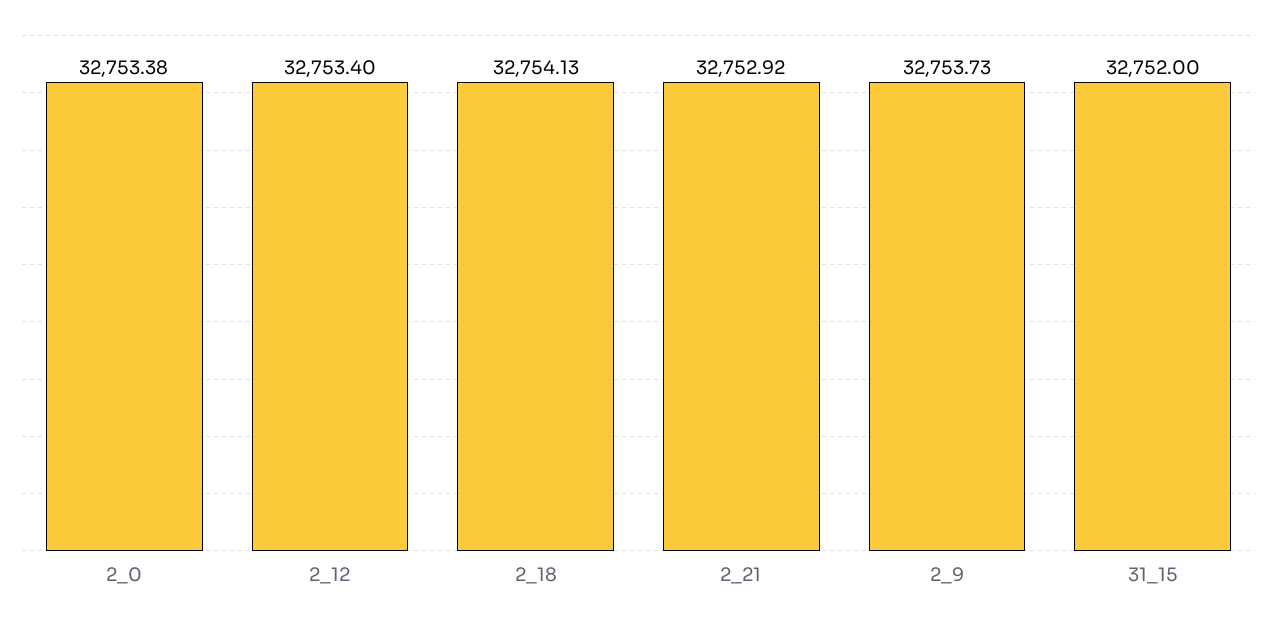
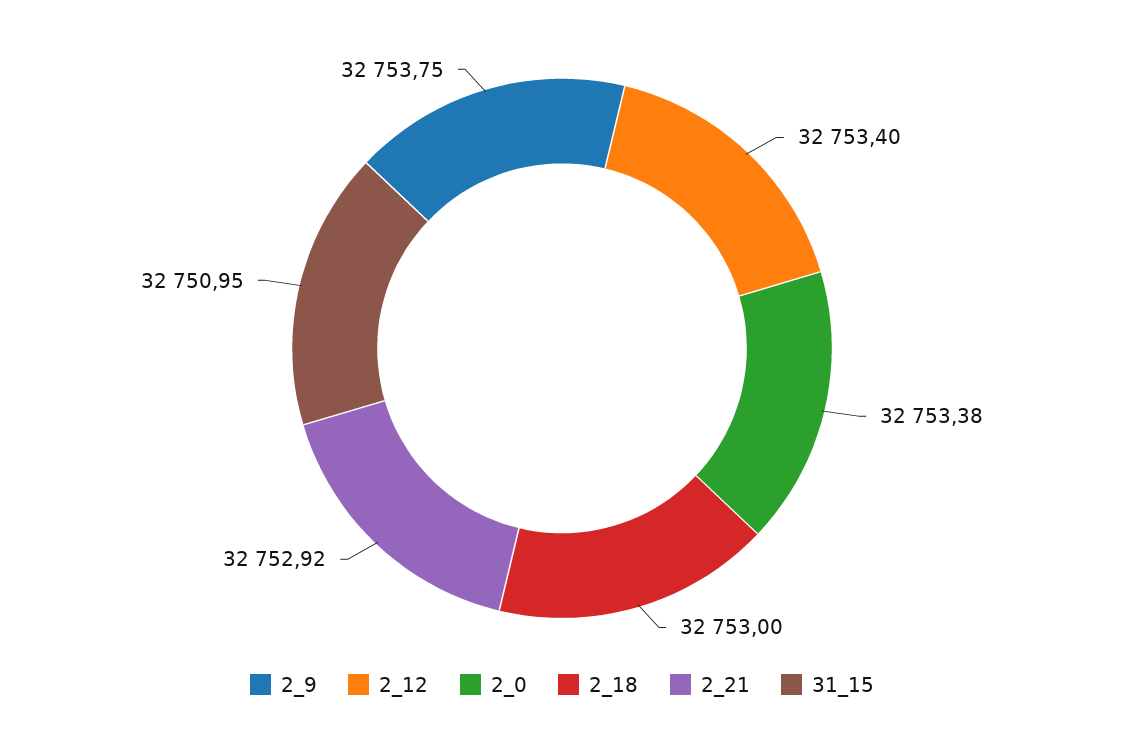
2_18: 32754.13 -> 32753
2_9: 32753.73 -> 32753.75
31_15: 32752 -> 32750.95

